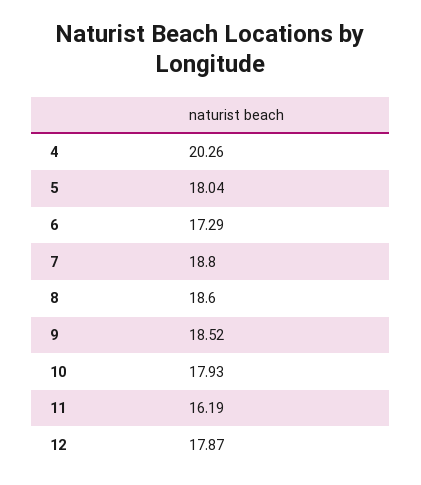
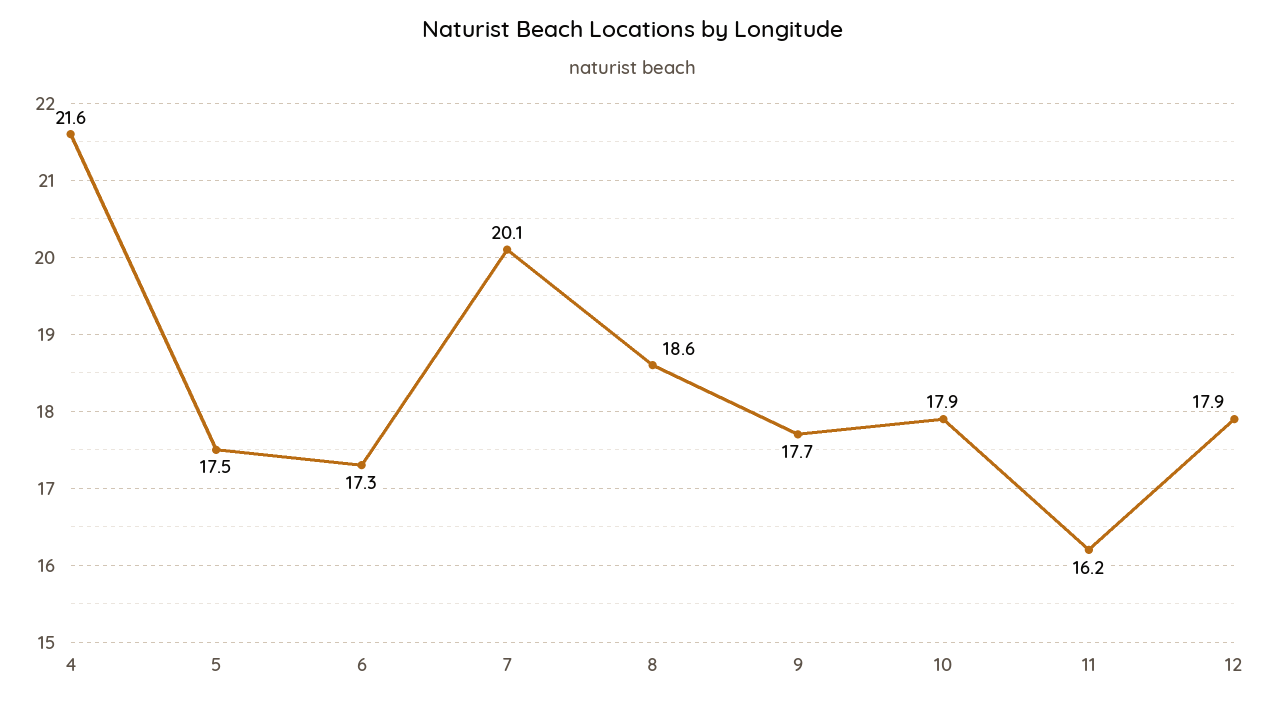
4: 20.26 -> 21.6
5: 18.04 -> 17.5
7: 18.8 -> 20.1
9: 18.52 -> 17.7

